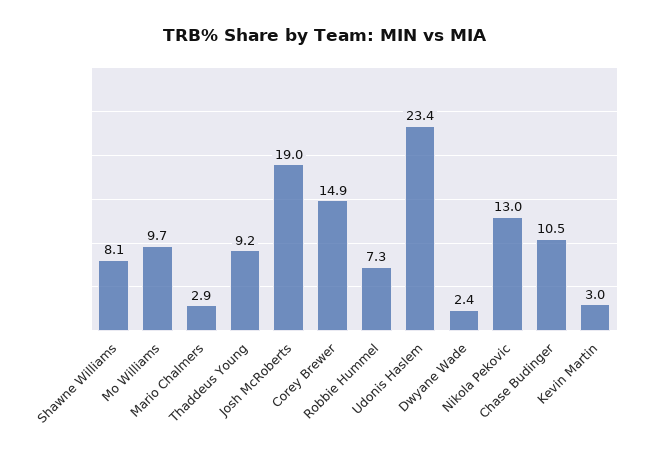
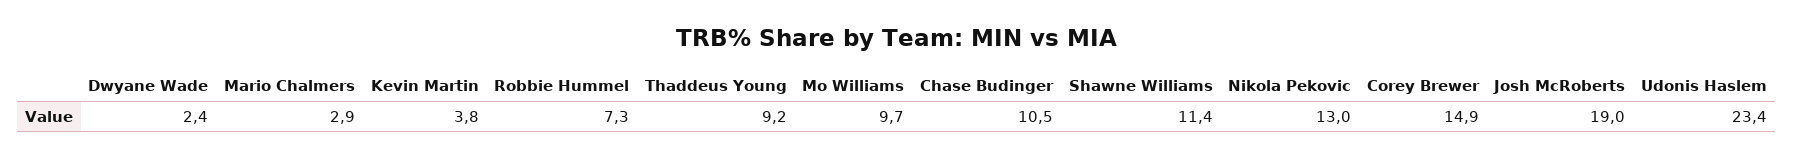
Shawne Williams: 8.1 -> 11.4
Kevin Martin: 3 -> 3.8

